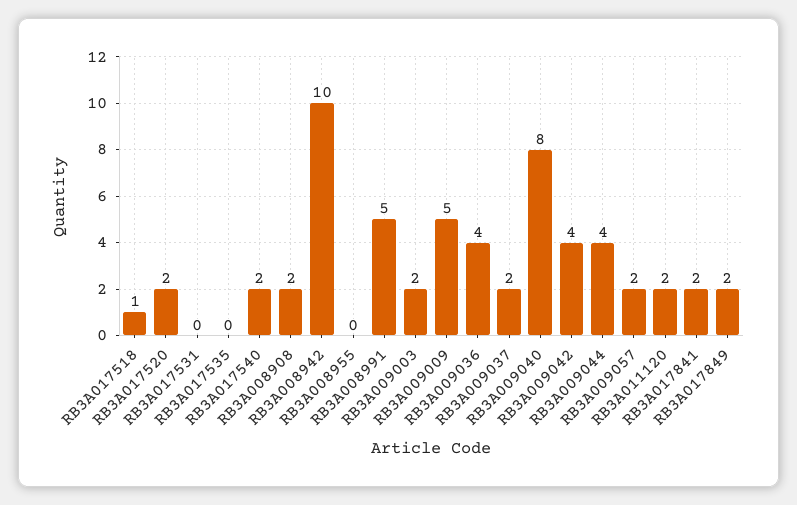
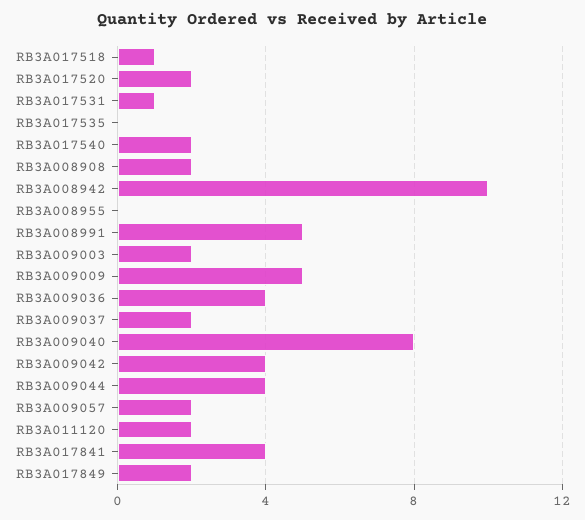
RB3A017531: 0 -> 1
RB3A017841: 2 -> 4

